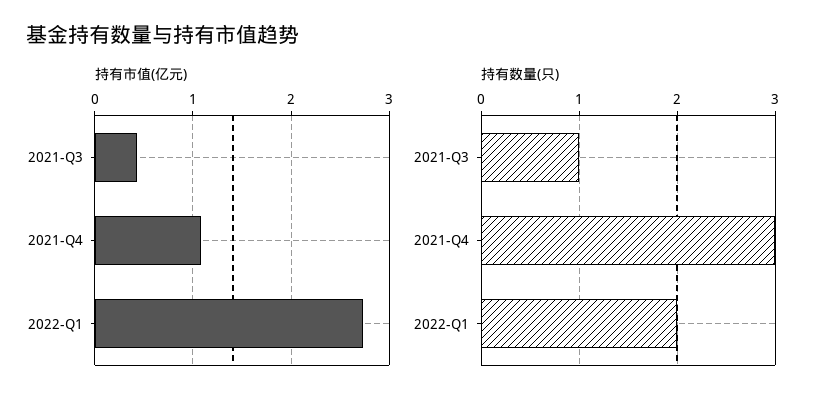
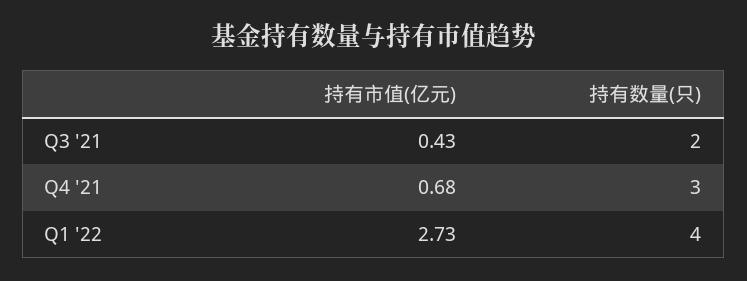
持有市值(亿元), 2021-Q4: 1.1 -> 0.68
持有数量(只), 2021-Q3: 1 -> 2
持有数量(只), 2022-Q1: 2 -> 4

